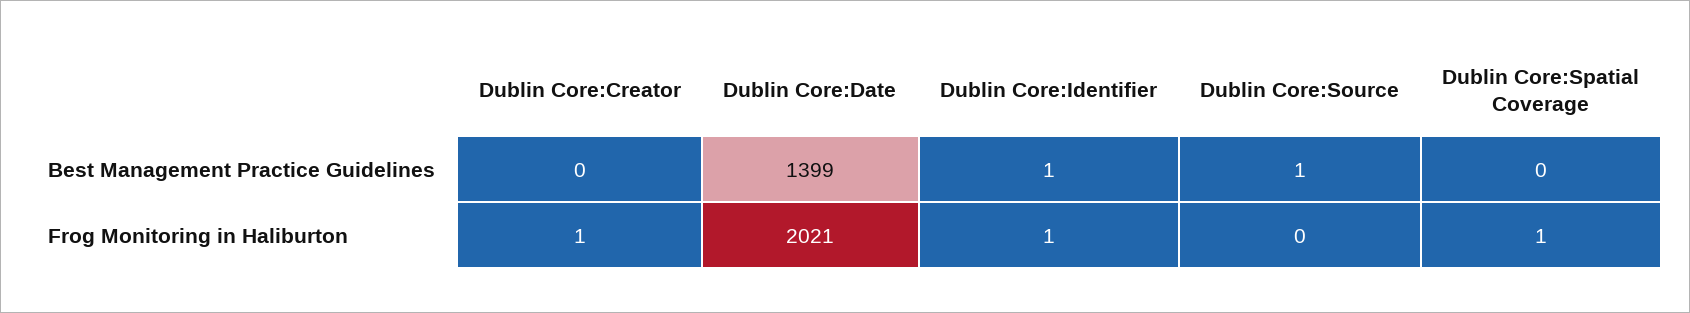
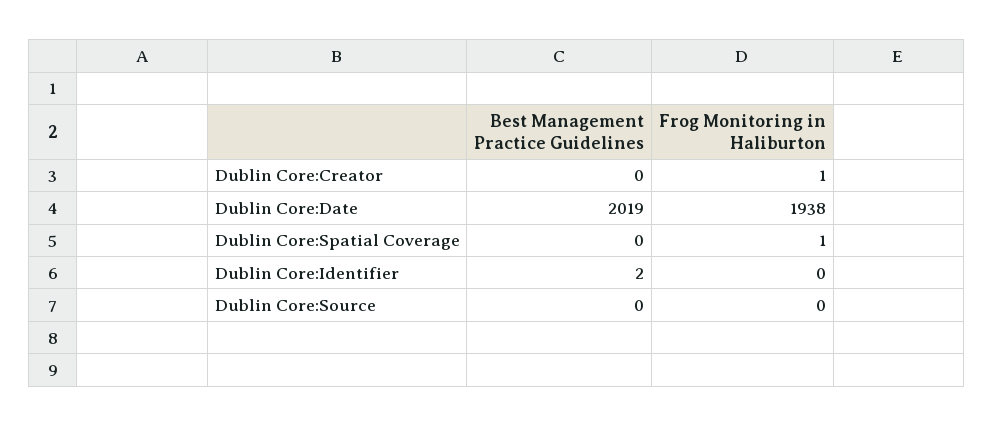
Dublin Core:Date, Best Management Practice Guidelines: 1399 -> 2019
Dublin Core:Identifier, Best Management Practice Guidelines: 1 -> 2
Dublin Core:Source, Best Management Practice Guidelines: 1 -> 0
Dublin Core:Date, Frog Monitoring in Haliburton: 2021 -> 1938
Dublin Core:Identifier, Frog Monitoring in Haliburton: 1 -> 0

